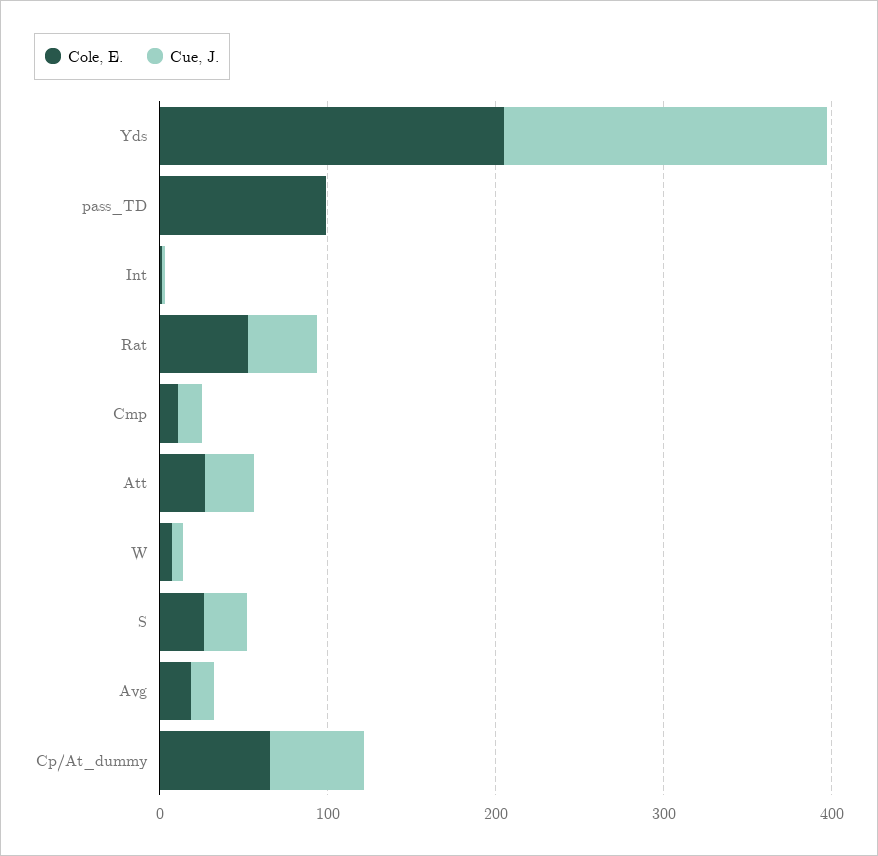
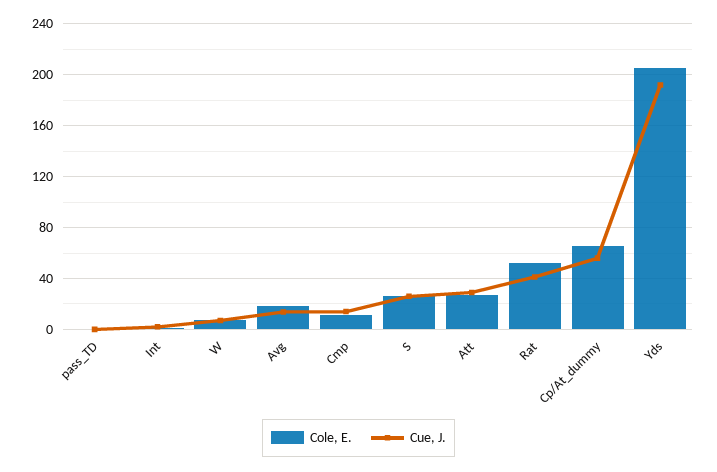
Cole, E., pass_TD: 100 -> 0

